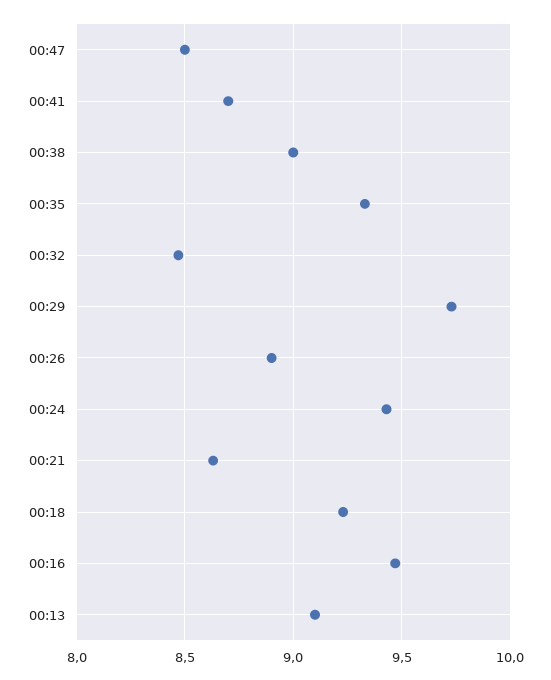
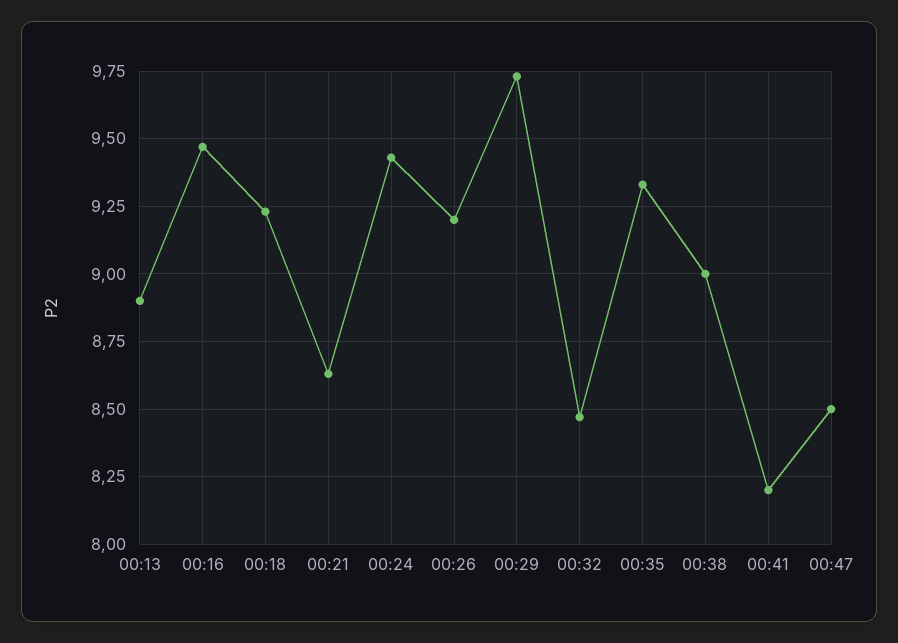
00:41: 8.7 -> 8.2
00:26: 8.9 -> 9.2
00:13: 9.1 -> 8.9

